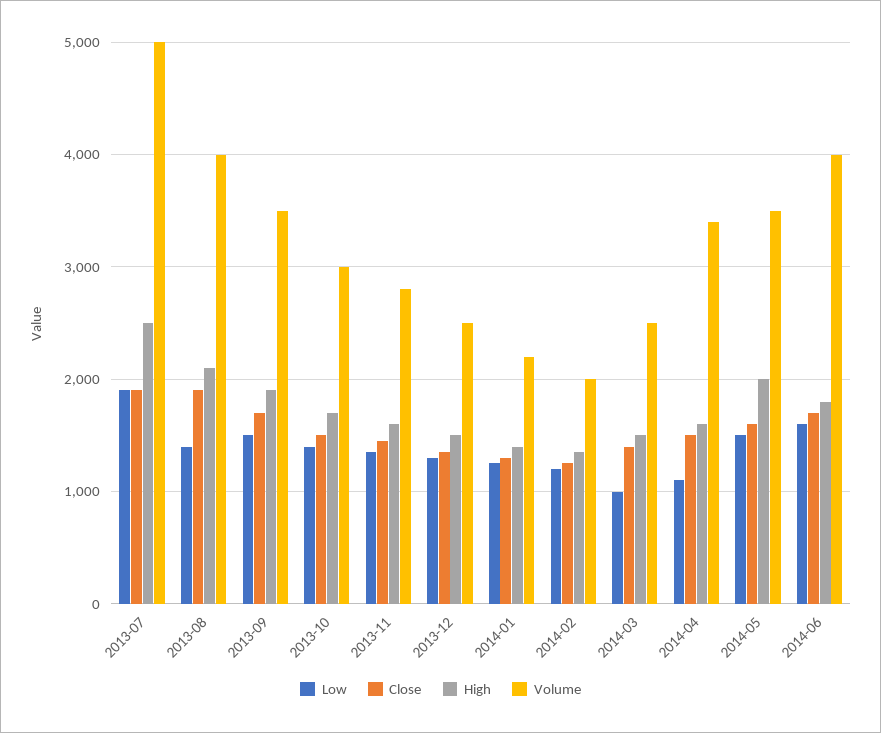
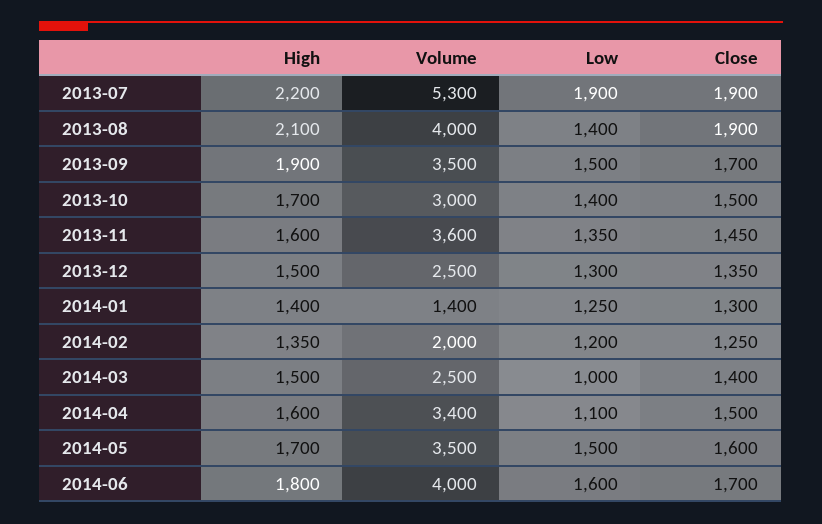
High, 2013-07: 2500 -> 2200
Volume, 2013-07: 5000 -> 5300
Volume, 2013-11: 2800 -> 3600
Volume, 2014-01: 2200 -> 1400
High, 2014-05: 2000 -> 1700

